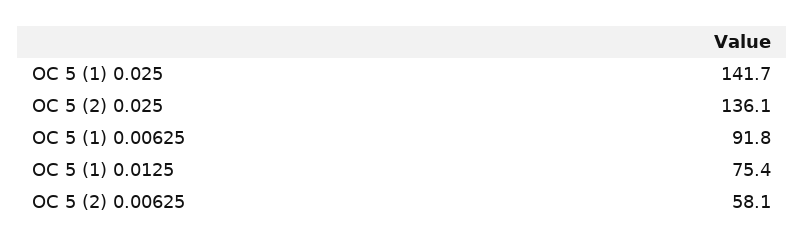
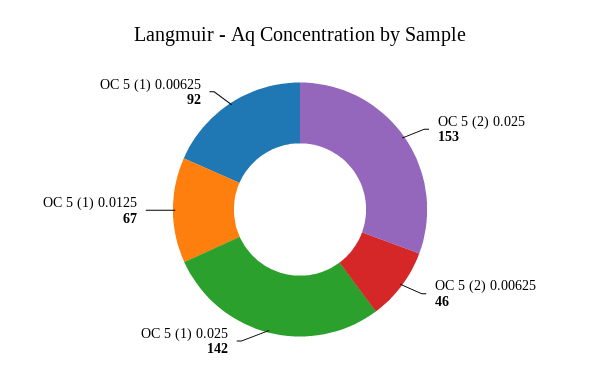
OC 5 (2) 0.025: 136.1 -> 153
OC 5 (1) 0.0125: 75.4 -> 67
OC 5 (2) 0.00625: 58.1 -> 46

